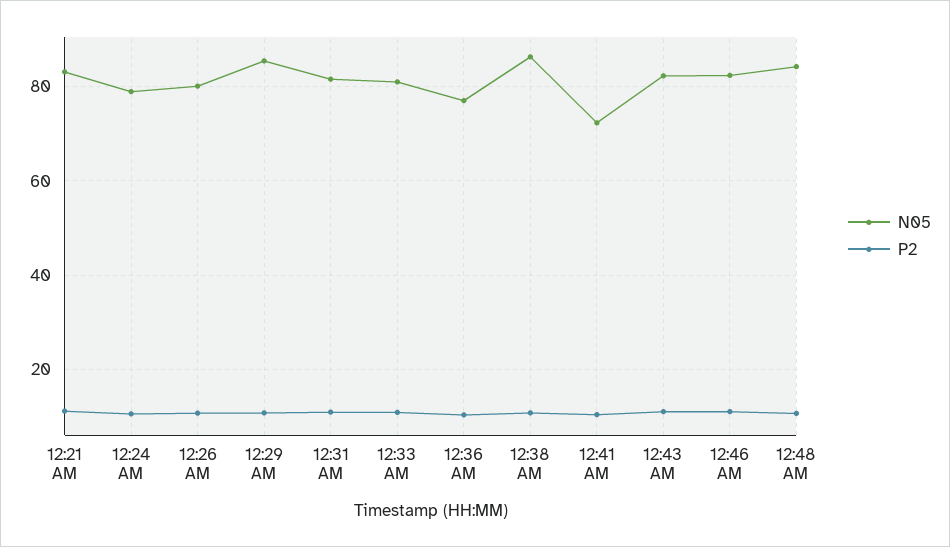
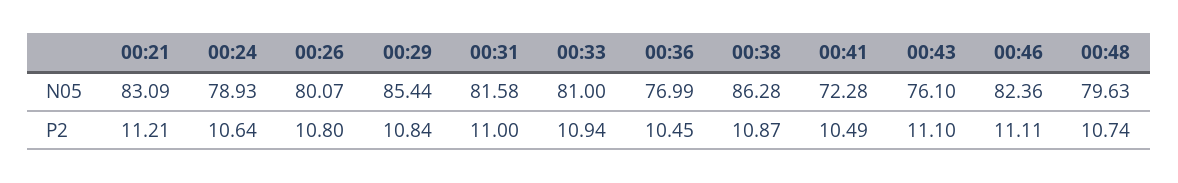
N05, 12:43 AM: 82 -> 76.1
N05, 12:48 AM: 84 -> 79.63

